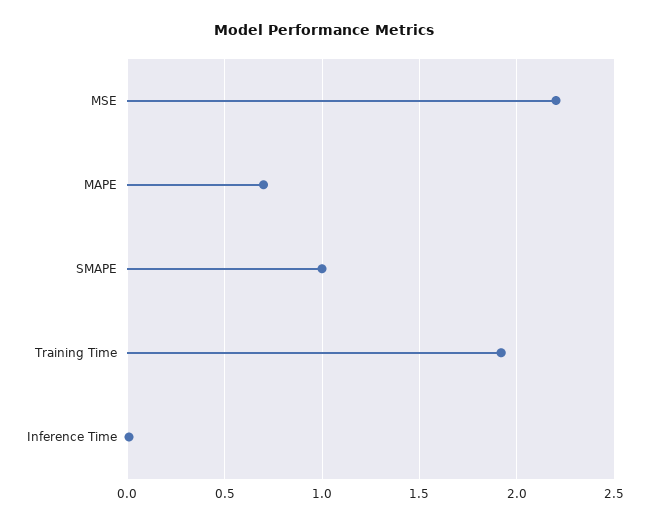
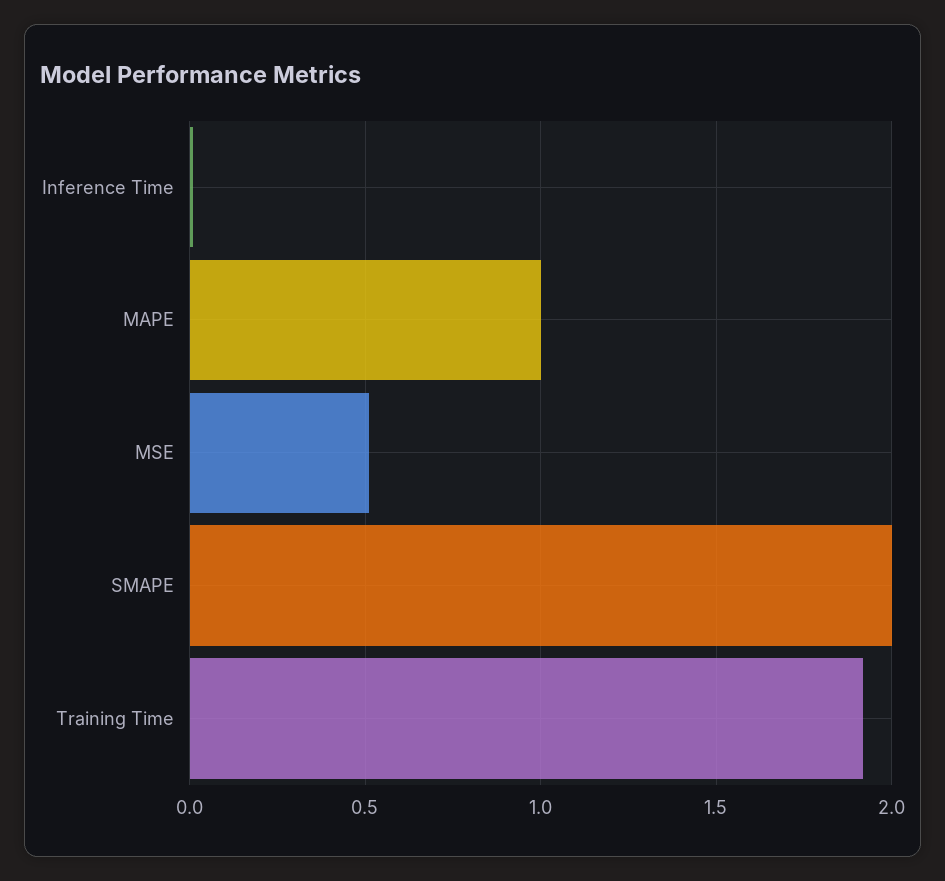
MSE: 2.2 -> 0.5
MAPE: 0.7 -> 1
SMAPE: 1 -> 2

